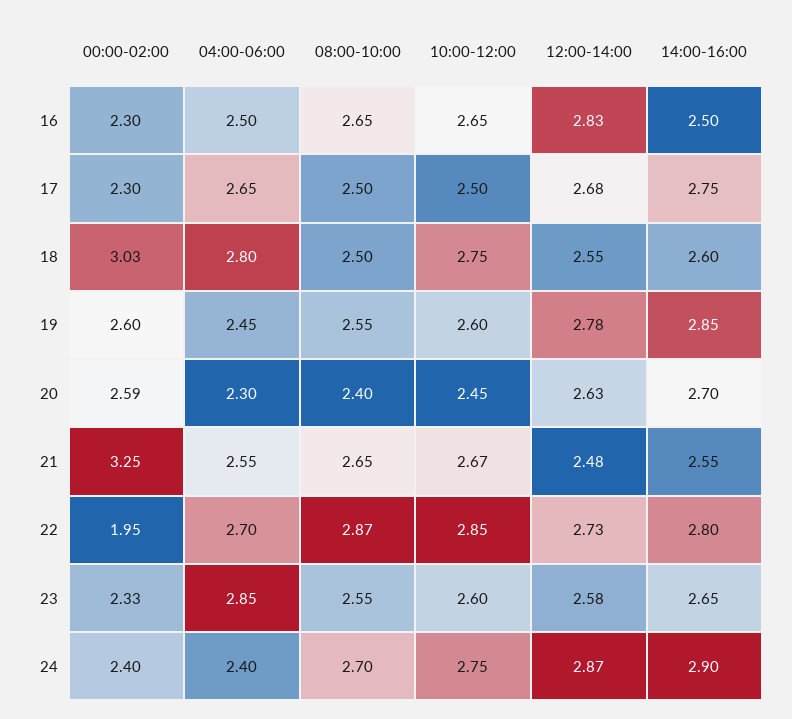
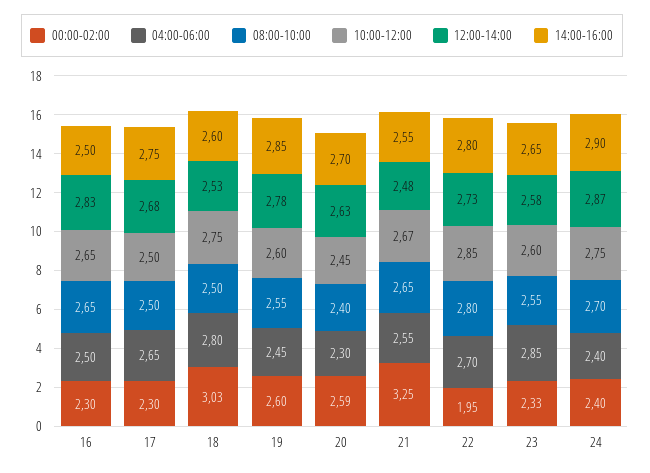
12:00-14:00, 18: 2.55 -> 2.53
08:00-10:00, 22: 2.87 -> 2.8

